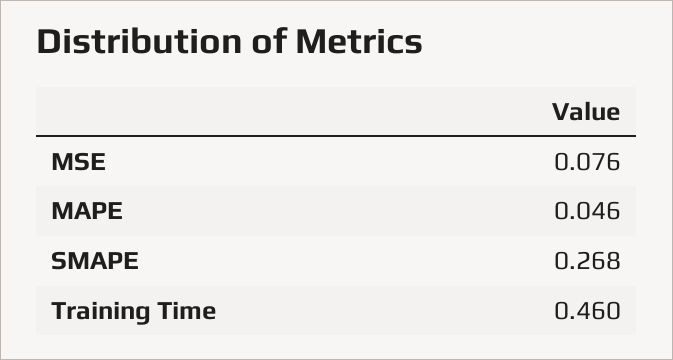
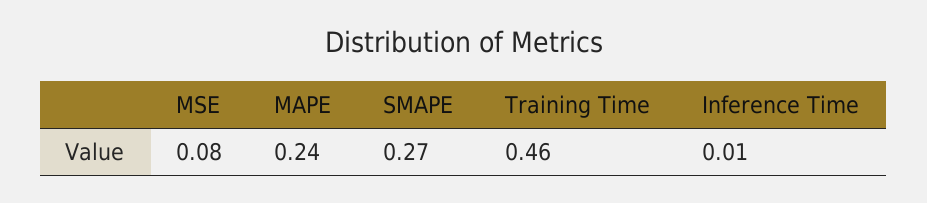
MAPE: 0.046 -> 0.24
Inference Time: none -> 0.01

